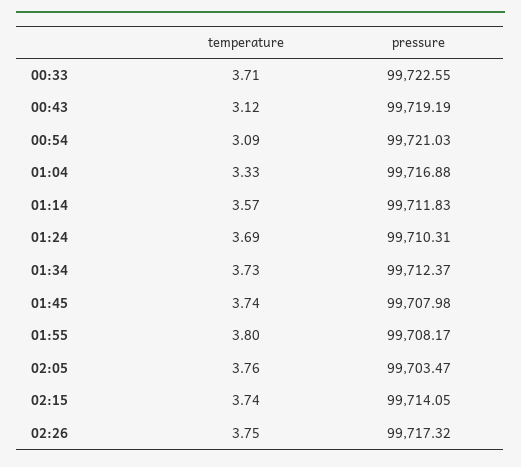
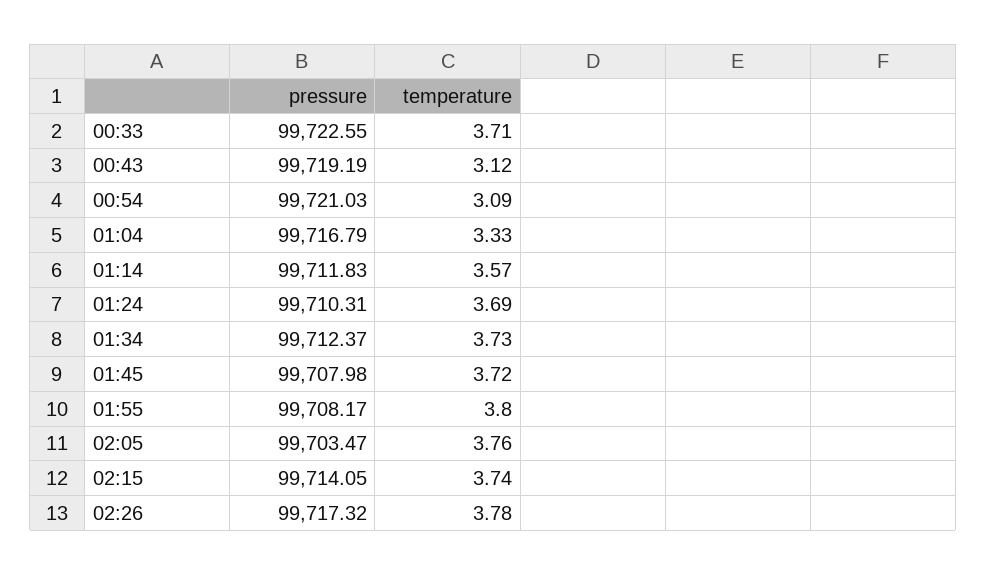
pressure, 01:04: 99716.88 -> 99716.79
temperature, 01:45: 3.74 -> 3.72
temperature, 02:26: 3.75 -> 3.78

